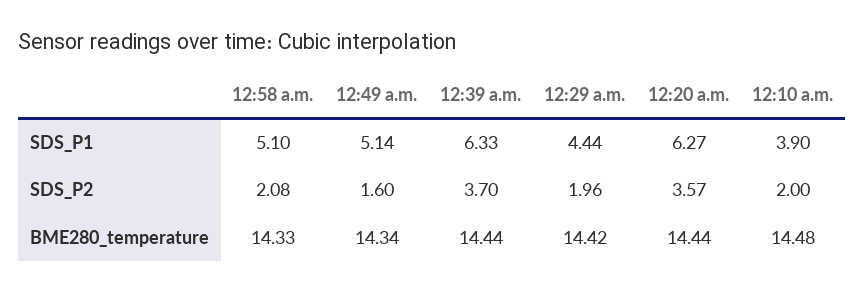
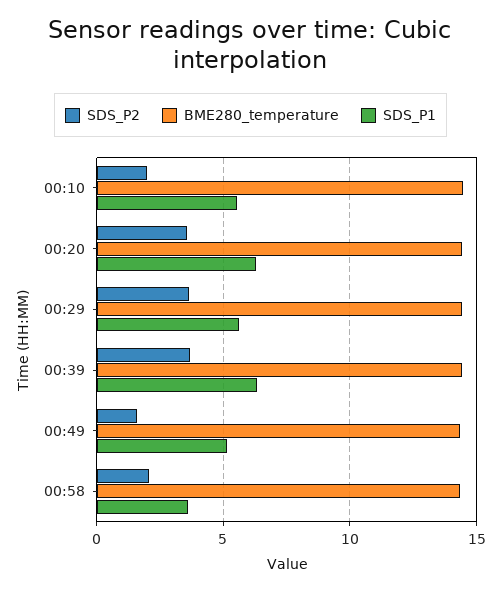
SDS_P1, 12:58 a.m.: 5.1 -> 3.5
SDS_P1, 12:29 a.m.: 4.44 -> 5.5
SDS_P1, 12:10 a.m.: 3.9 -> 5.5
SDS_P2, 12:29 a.m.: 1.96 -> 3.5

